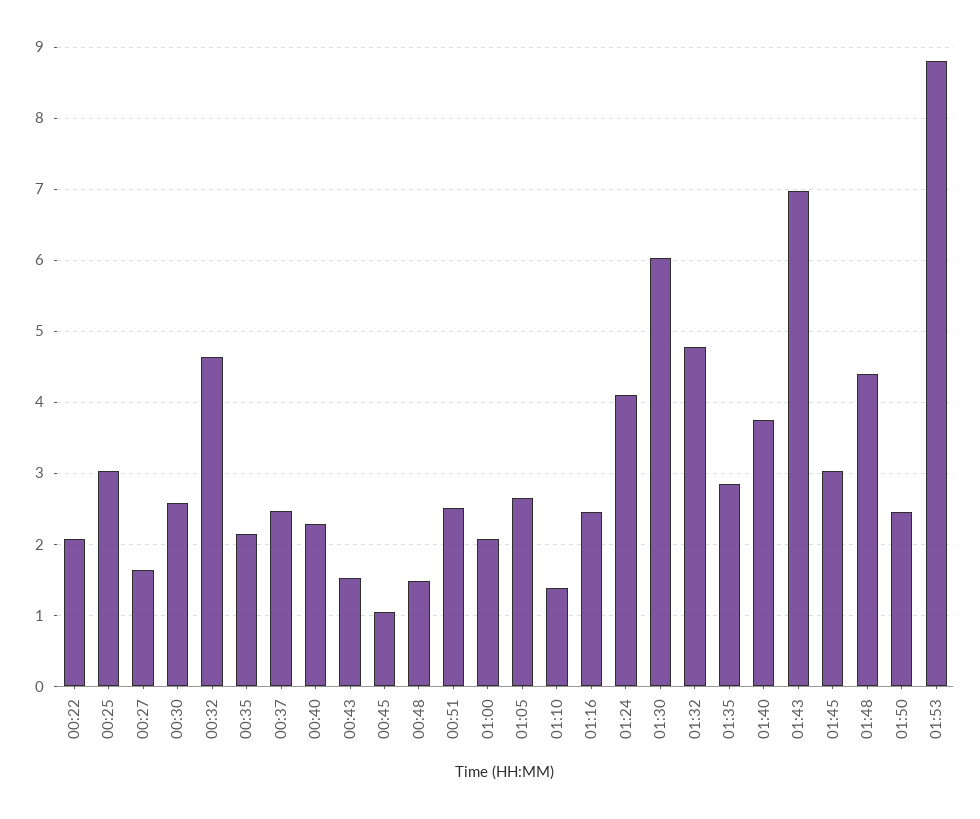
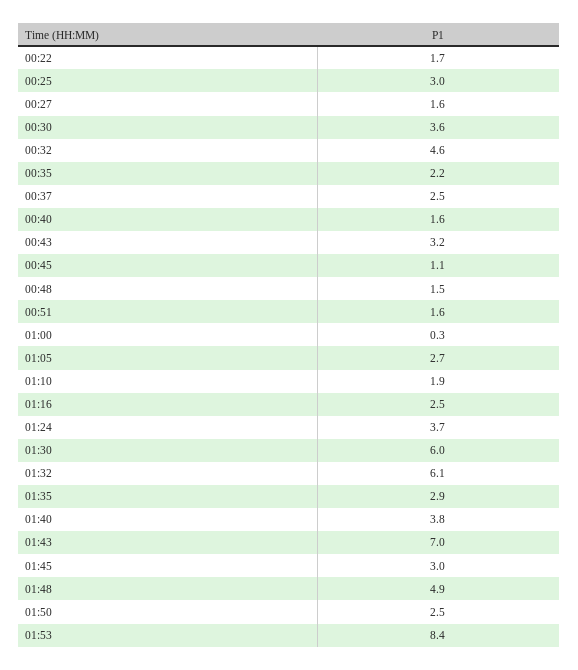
00:22: 2.1 -> 1.7
00:30: 2.6 -> 3.6
00:40: 2.3 -> 1.6
00:43: 1.5 -> 3.2
00:51: 2.5 -> 1.6
01:00: 2.1 -> 0.3
01:10: 1.4 -> 1.9
01:24: 4.1 -> 3.7
01:32: 4.8 -> 6.1
01:48: 4.4 -> 4.9
01:53: 8.8 -> 8.4

